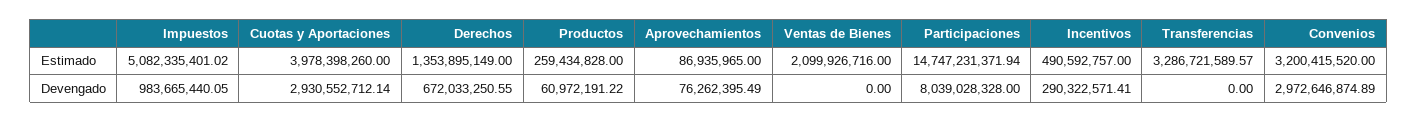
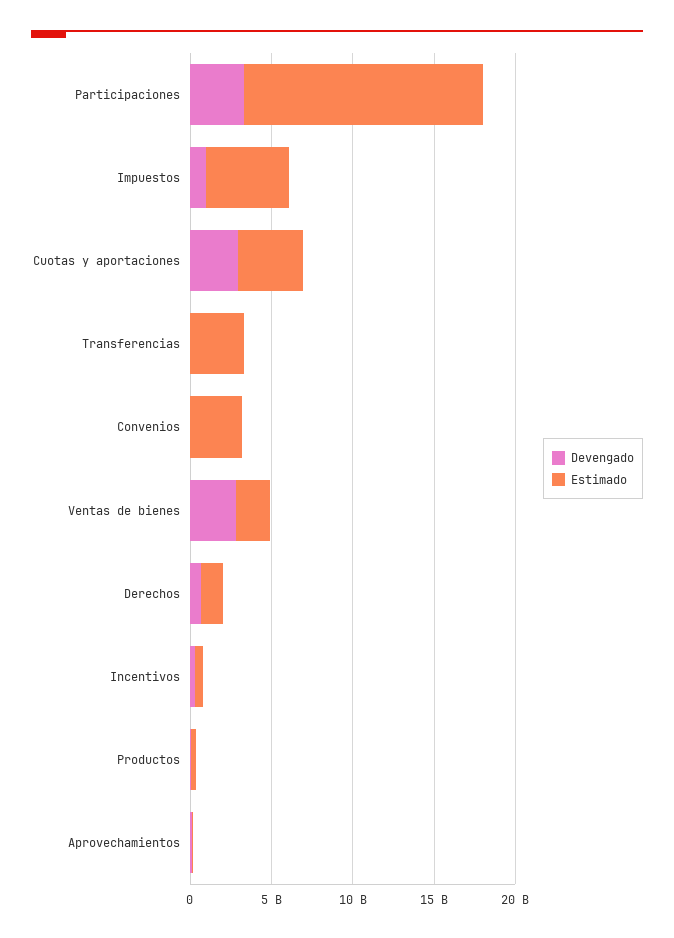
Devengado, Ventas de Bienes: 0 -> 3000000000
Devengado, Participaciones: 8039028328 -> 3000000000
Devengado, Convenios: 2972646874.89 -> 0

